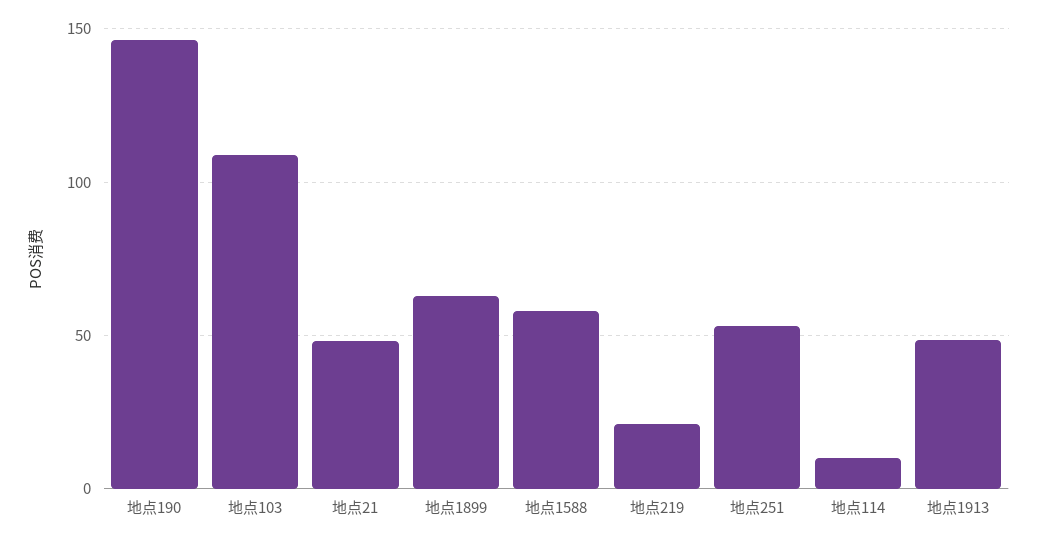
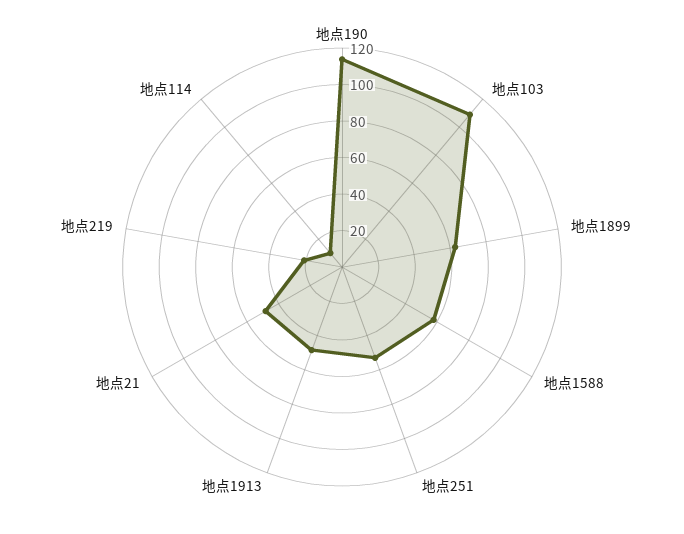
地点190: 145 -> 115

